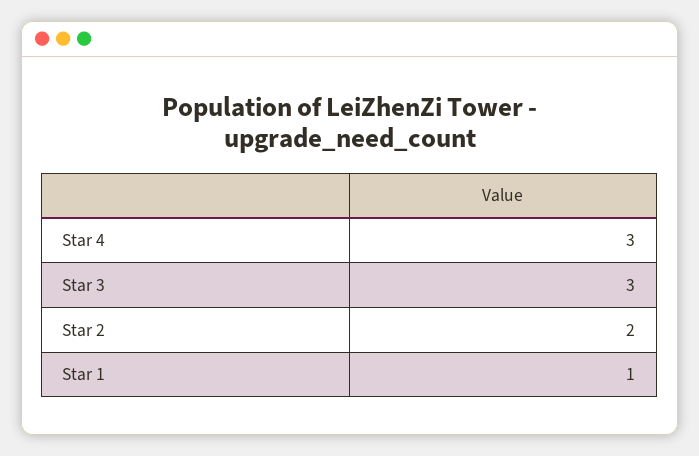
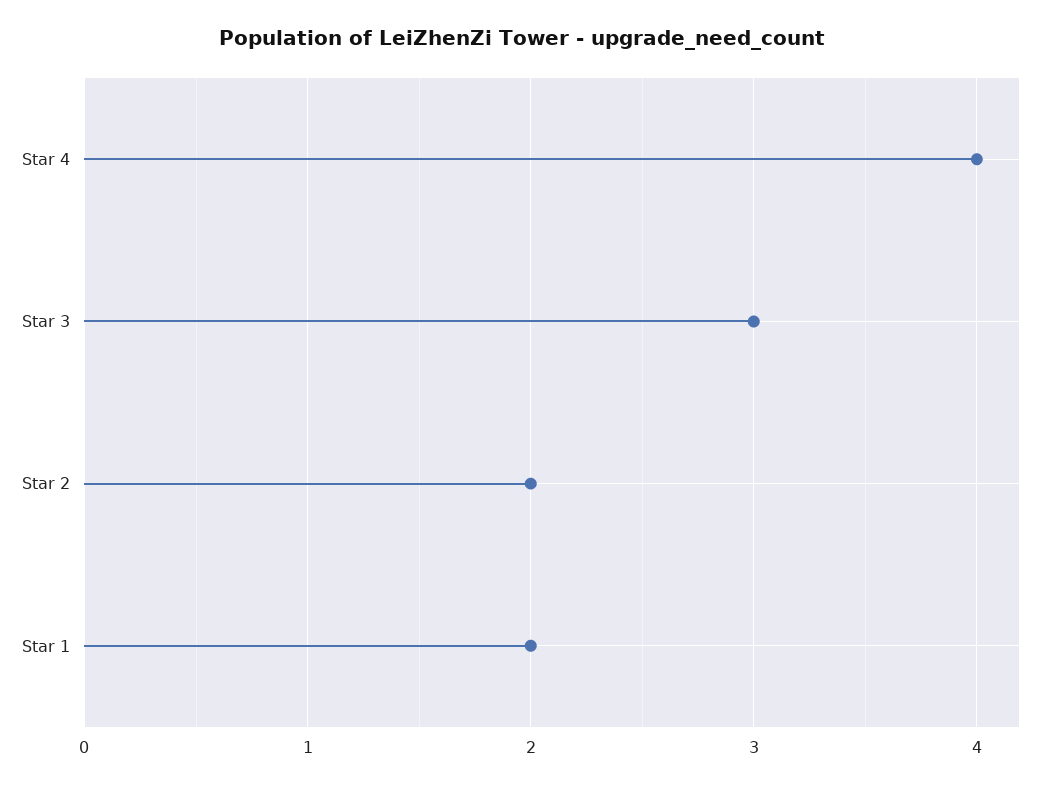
Star 4: 3 -> 4
Star 1: 1 -> 2

